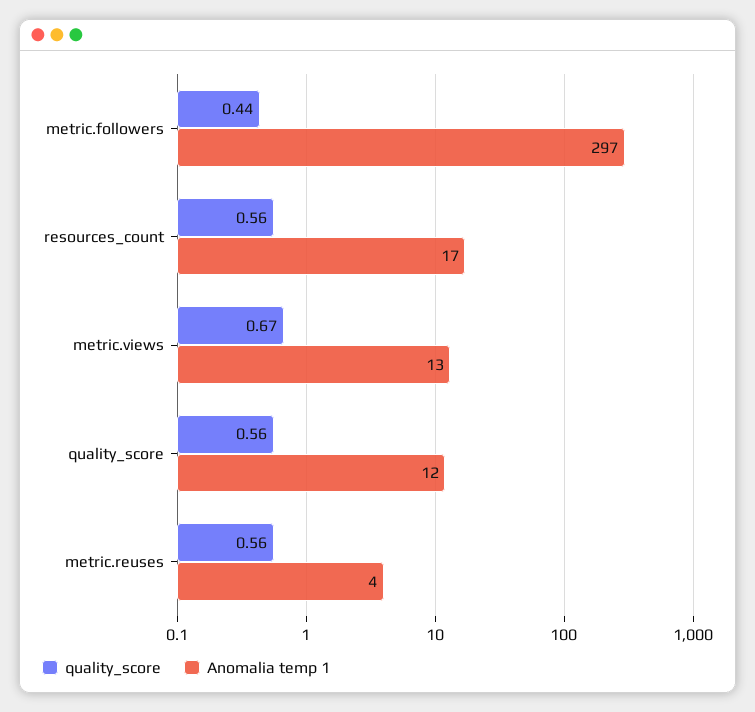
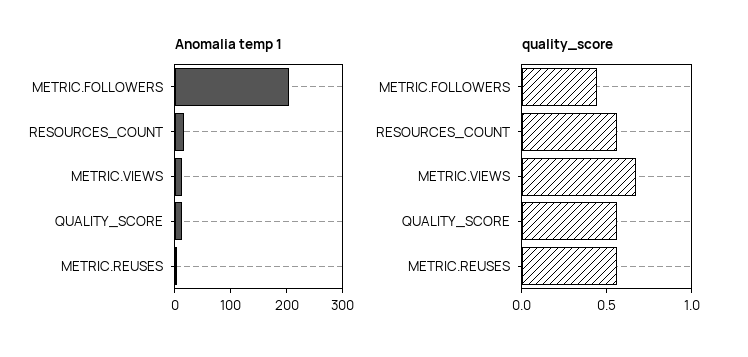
Anomalia temp 1, metric.followers: 297 -> 200

